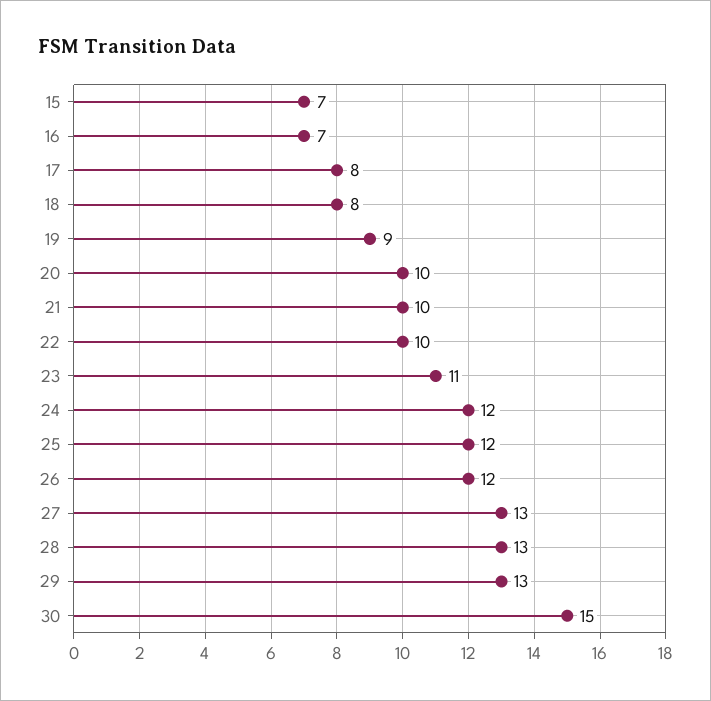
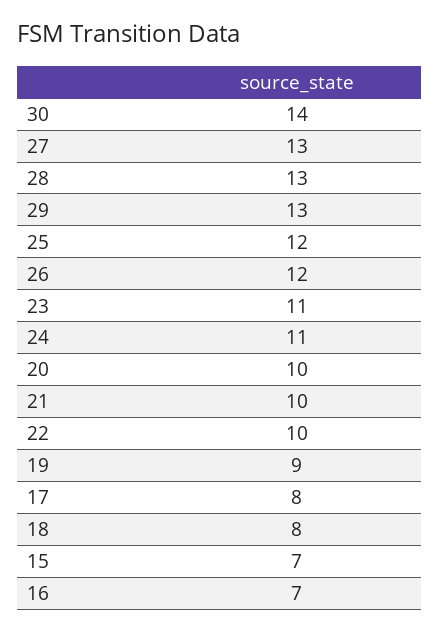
24: 12 -> 11
30: 15 -> 14

